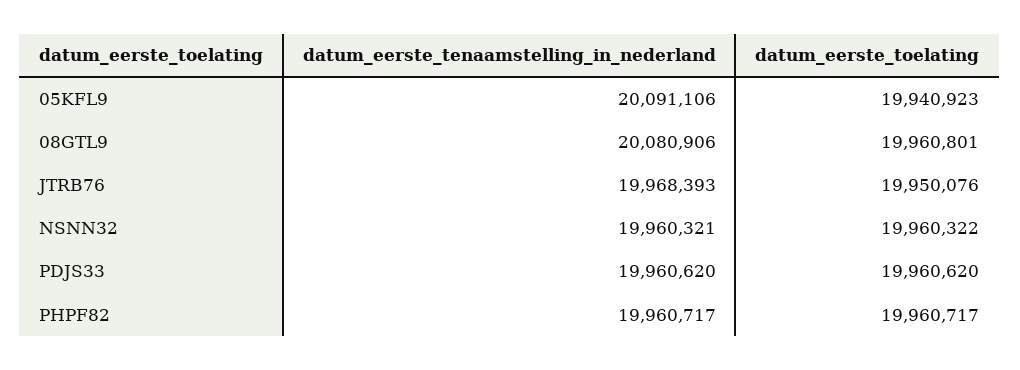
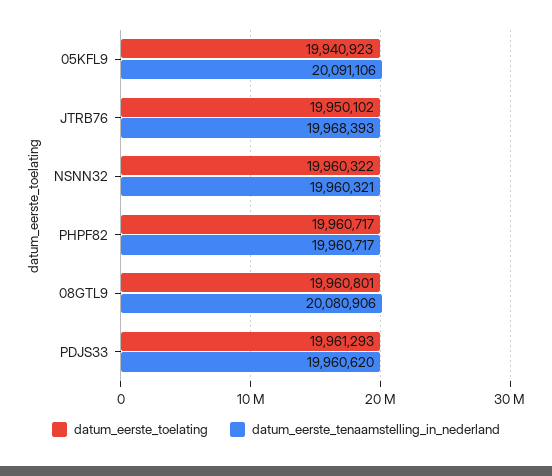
datum_eerste_toelating, JTRB76: 19950076 -> 19950102
datum_eerste_toelating, PDJS33: 19960620 -> 19961293

